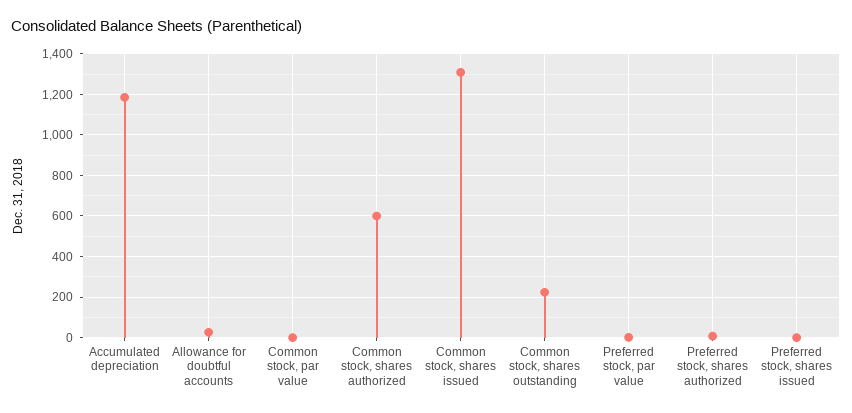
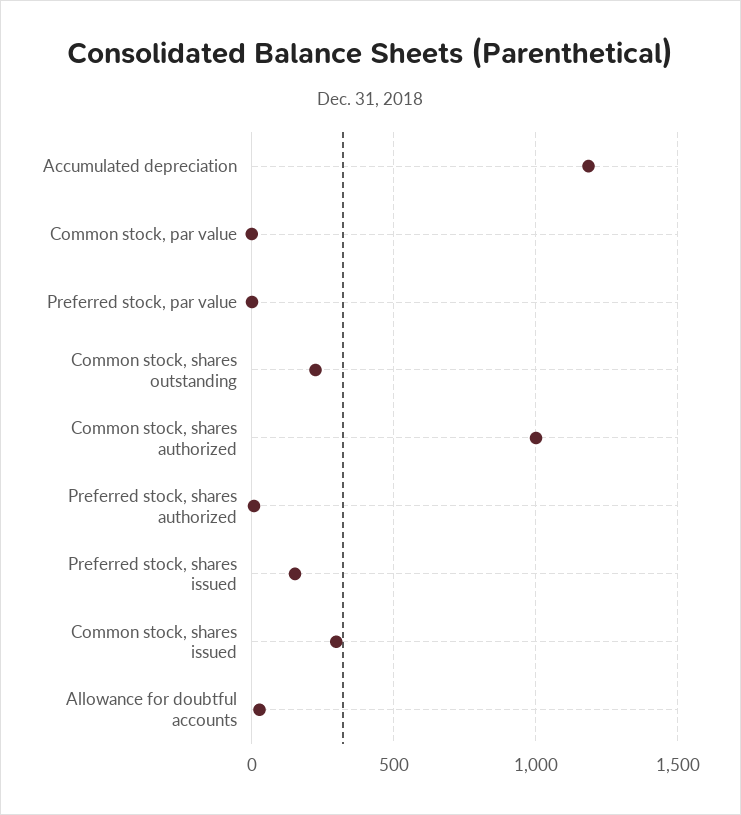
Common stock, shares authorized: 600 -> 1000
Common stock, shares issued: 1300 -> 300
Preferred stock, shares issued: 0 -> 150

